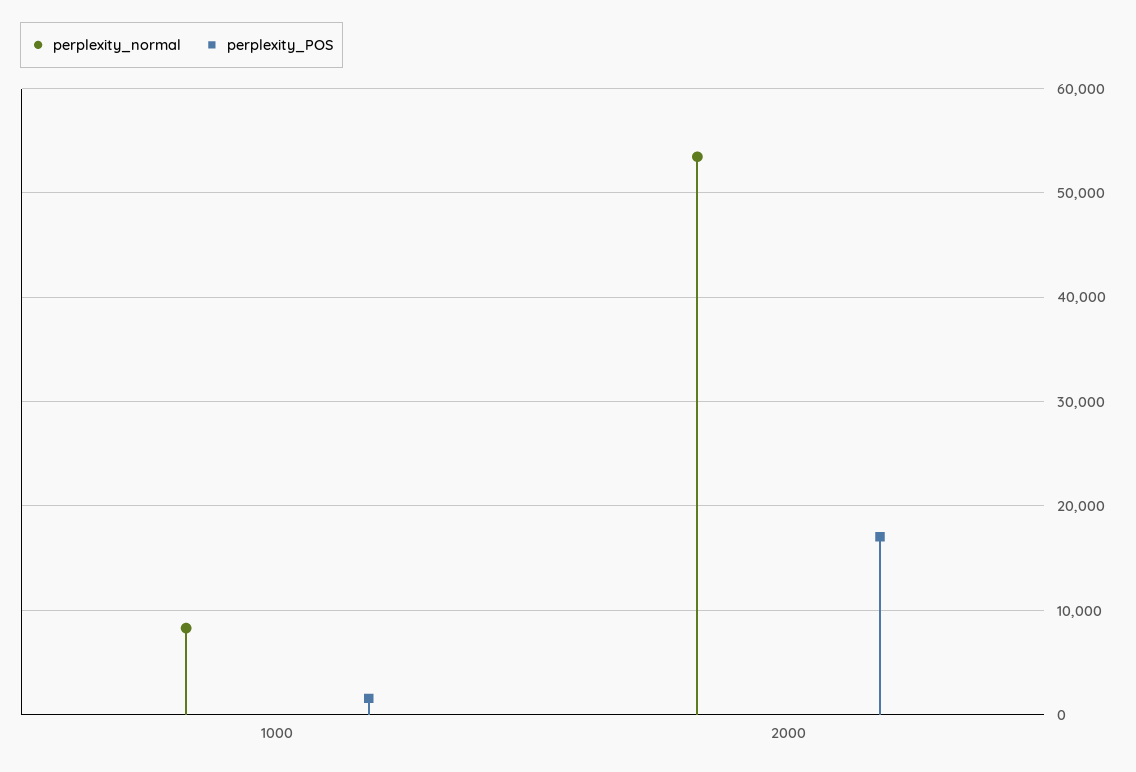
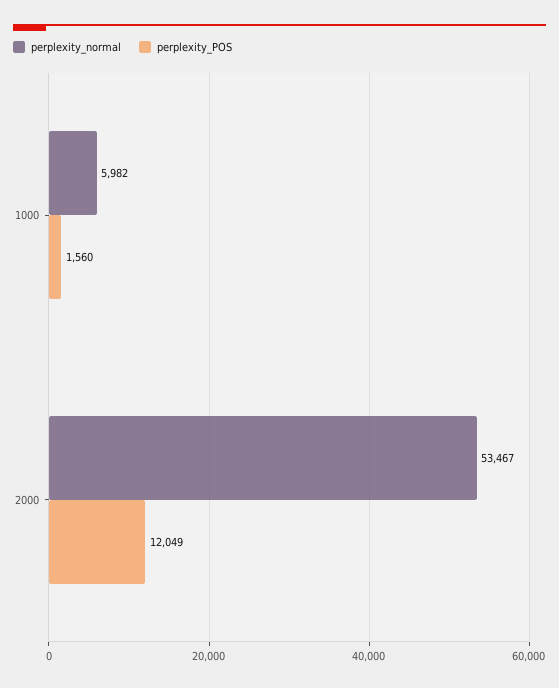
perplexity_normal, 1000: 8000 -> 5982
perplexity_POS, 2000: 17000 -> 12049

